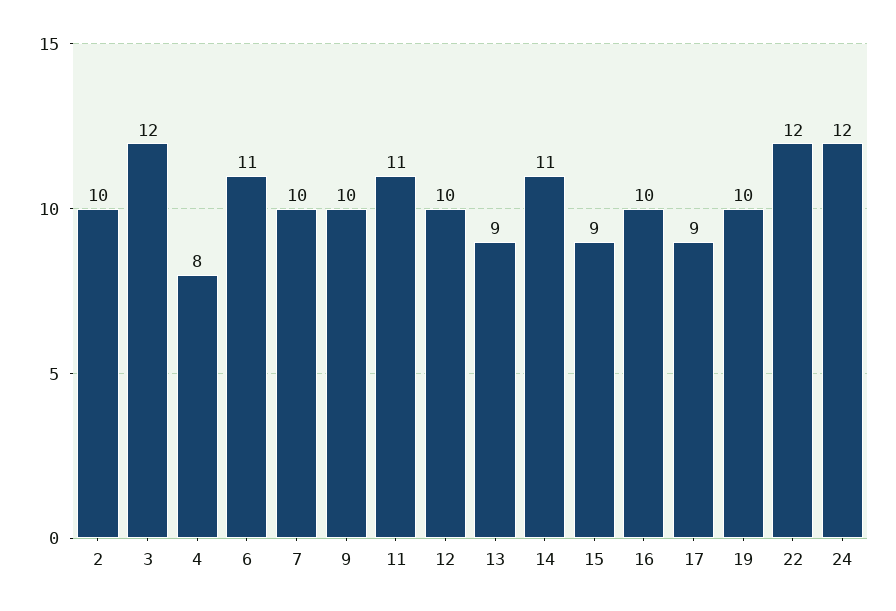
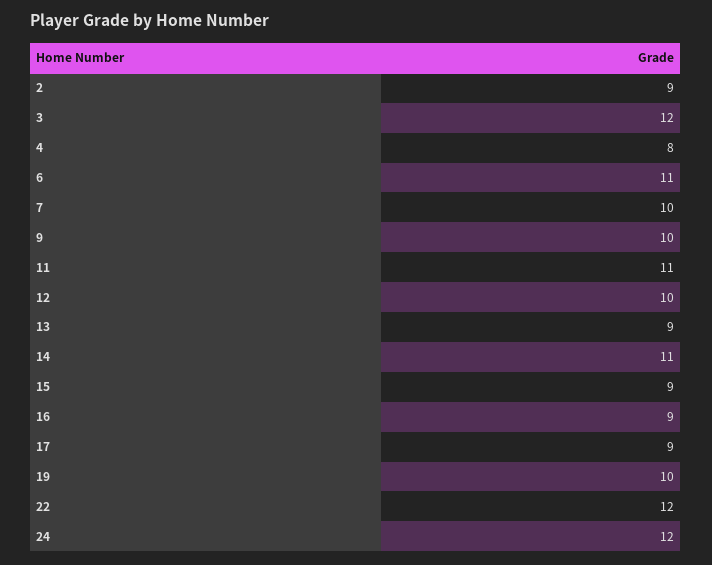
2: 10 -> 9
16: 10 -> 9

